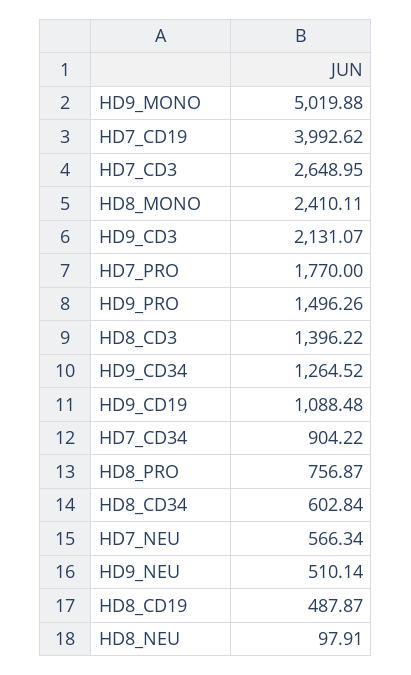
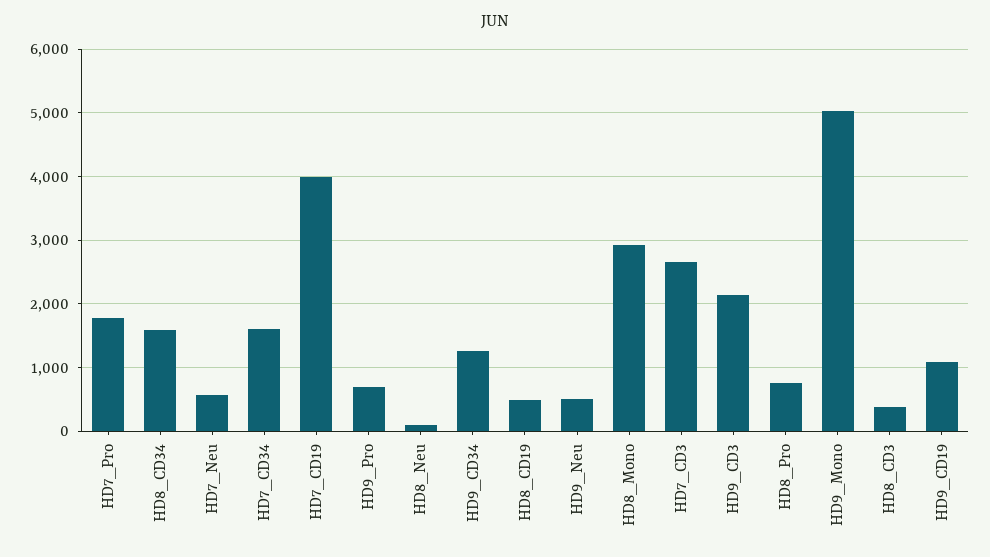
HD8_MONO: 2410.11 -> 2900
HD9_PRO: 1496.26 -> 700
HD8_CD3: 1396.22 -> 400
HD7_CD34: 904.22 -> 1600
HD8_CD34: 602.84 -> 1600

